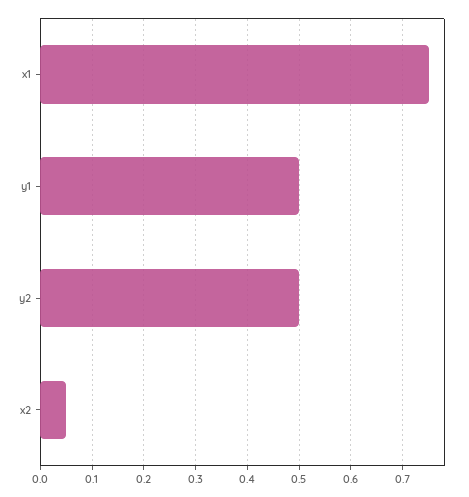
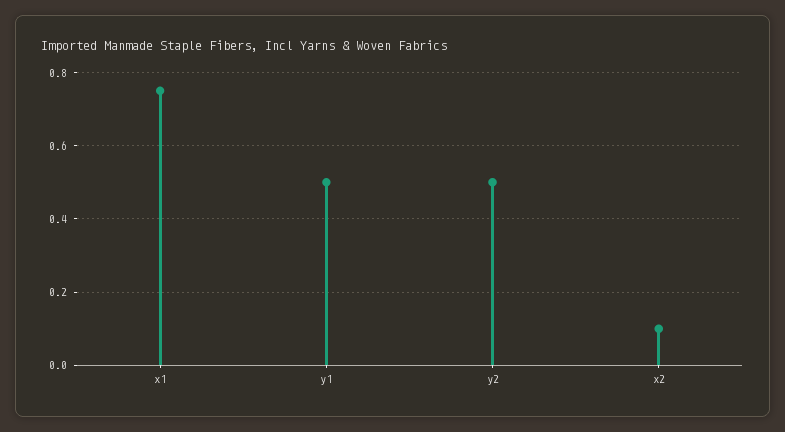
x2: 0.05 -> 0.1

